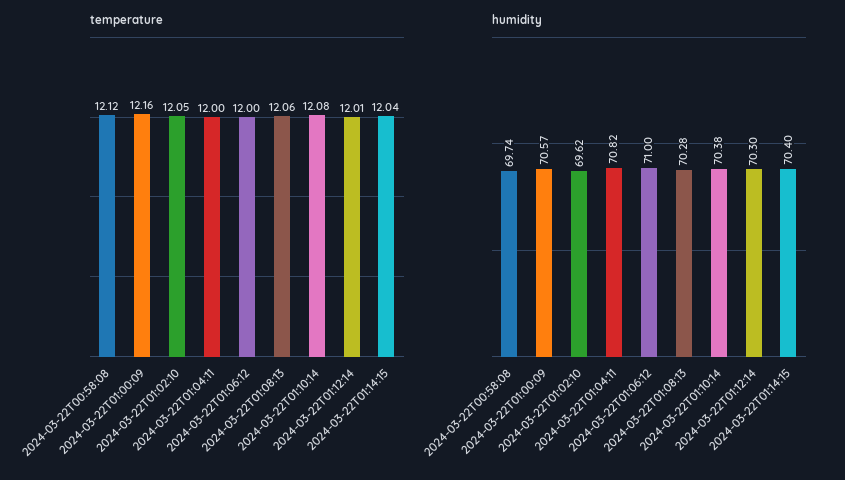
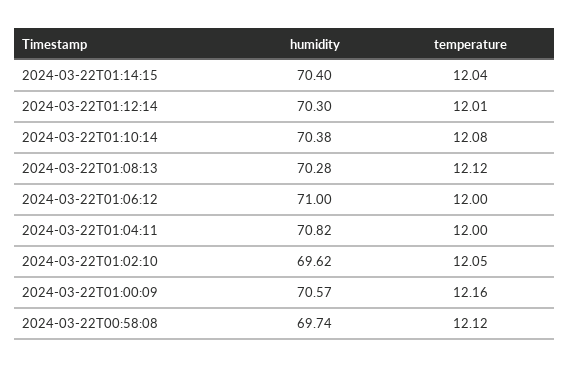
temperature, 2024-03-22T01:08:13: 12.06 -> 12.12

